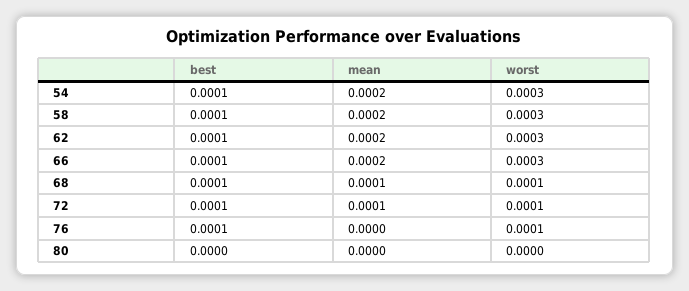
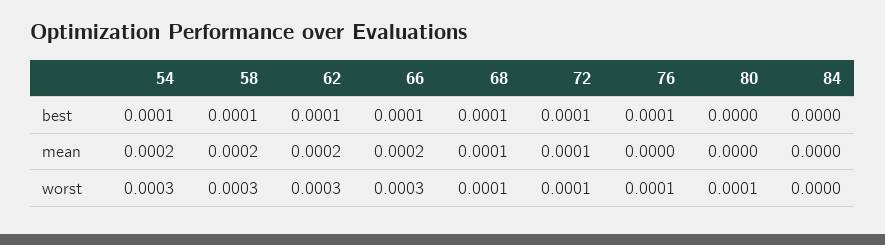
worst, 80: 0 -> 0.0001
best, 84: none -> 0
mean, 84: none -> 0
worst, 84: none -> 0

